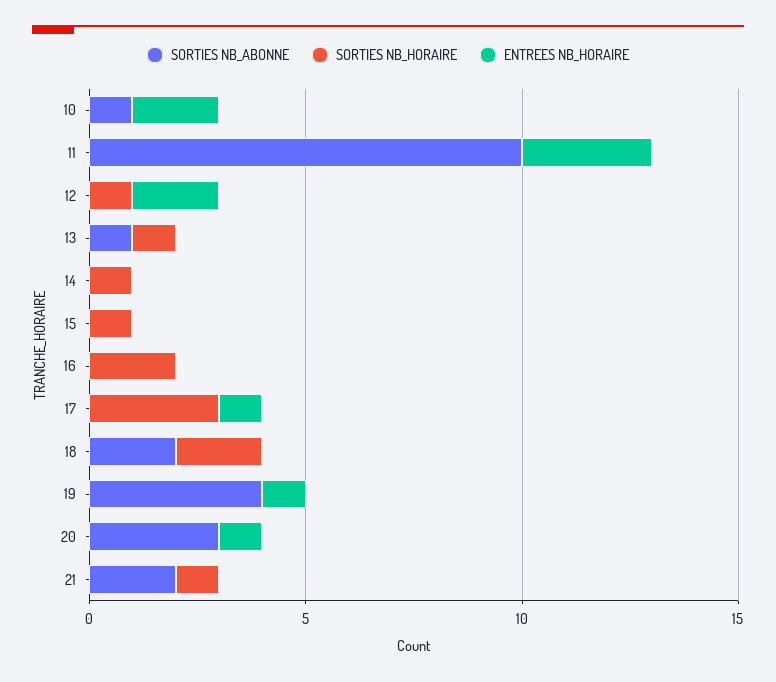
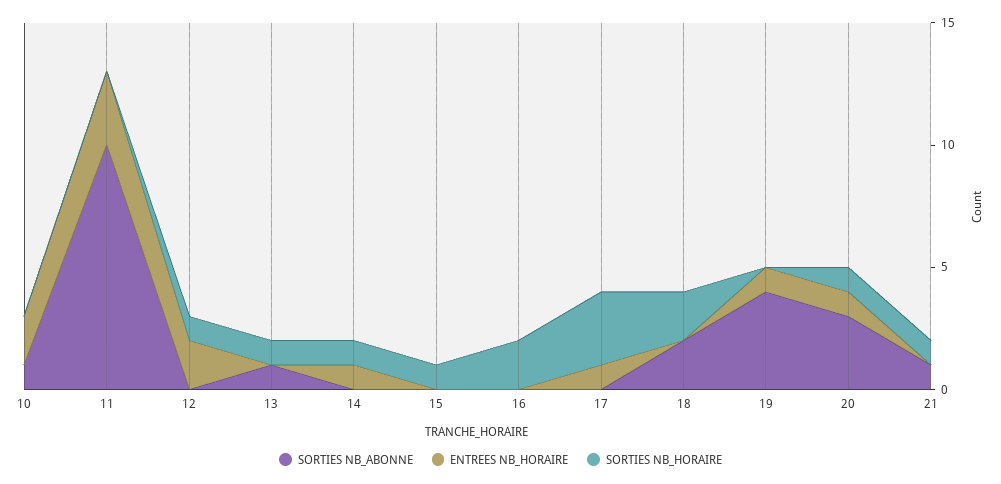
ENTREES NB_HORAIRE, 14: 0 -> 1
SORTIES NB_HORAIRE, 20: 0 -> 1
SORTIES NB_ABONNE, 21: 2 -> 1

